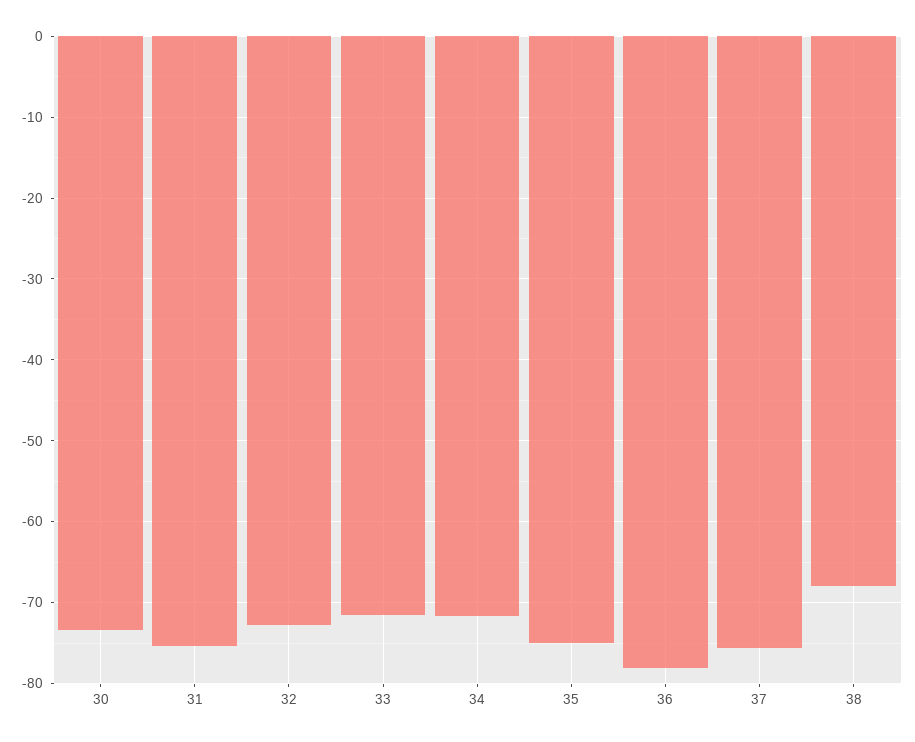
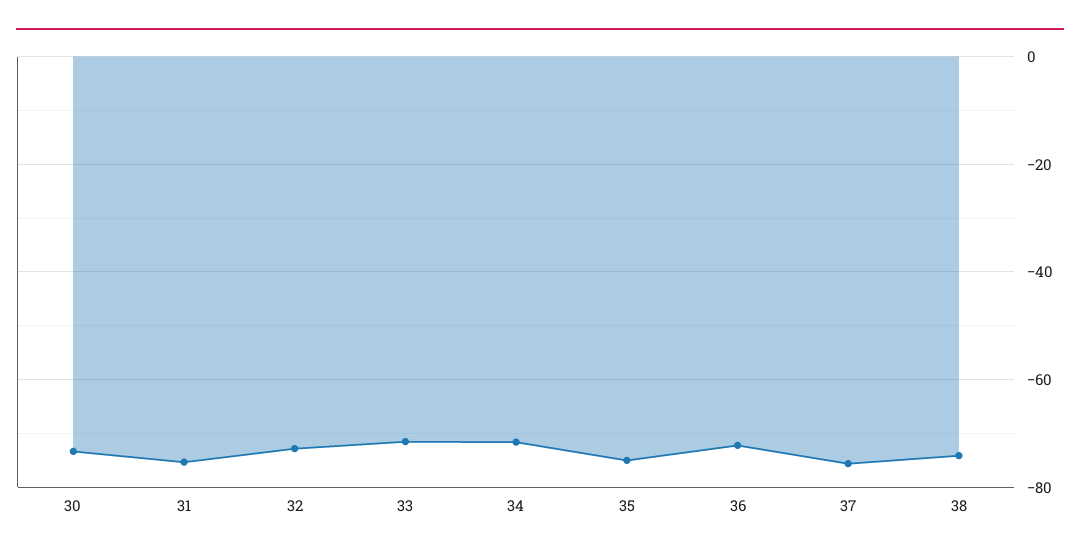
36: -78 -> -72
38: -68 -> -74

